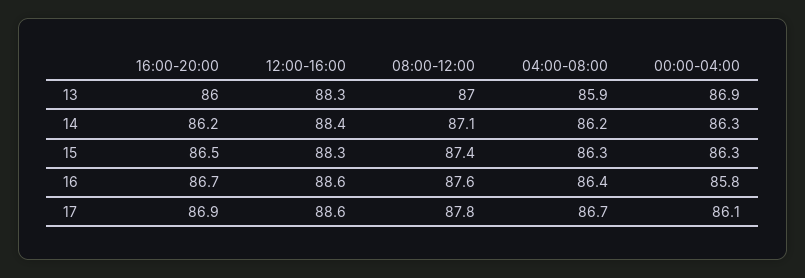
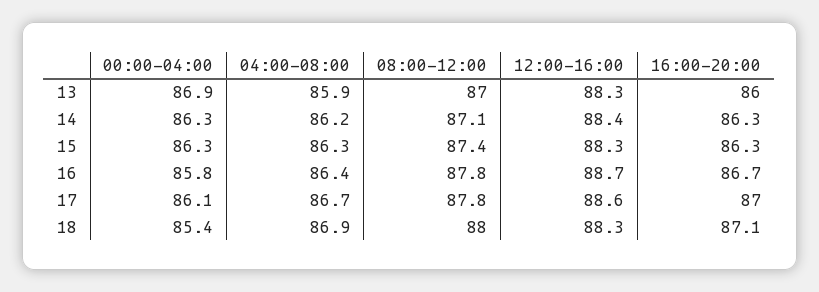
16:00-20:00, 14: 86.2 -> 86.3
16:00-20:00, 15: 86.5 -> 86.3
12:00-16:00, 16: 88.6 -> 88.7
08:00-12:00, 16: 87.6 -> 87.8
16:00-20:00, 17: 86.9 -> 87
00:00-04:00, 18: none -> 85.4
04:00-08:00, 18: none -> 86.9
08:00-12:00, 18: none -> 88
12:00-16:00, 18: none -> 88.3
16:00-20:00, 18: none -> 87.1

